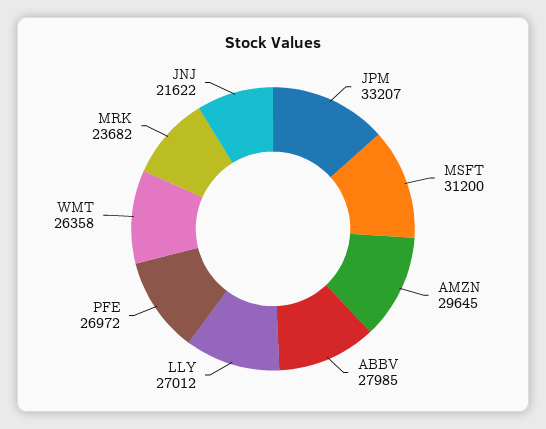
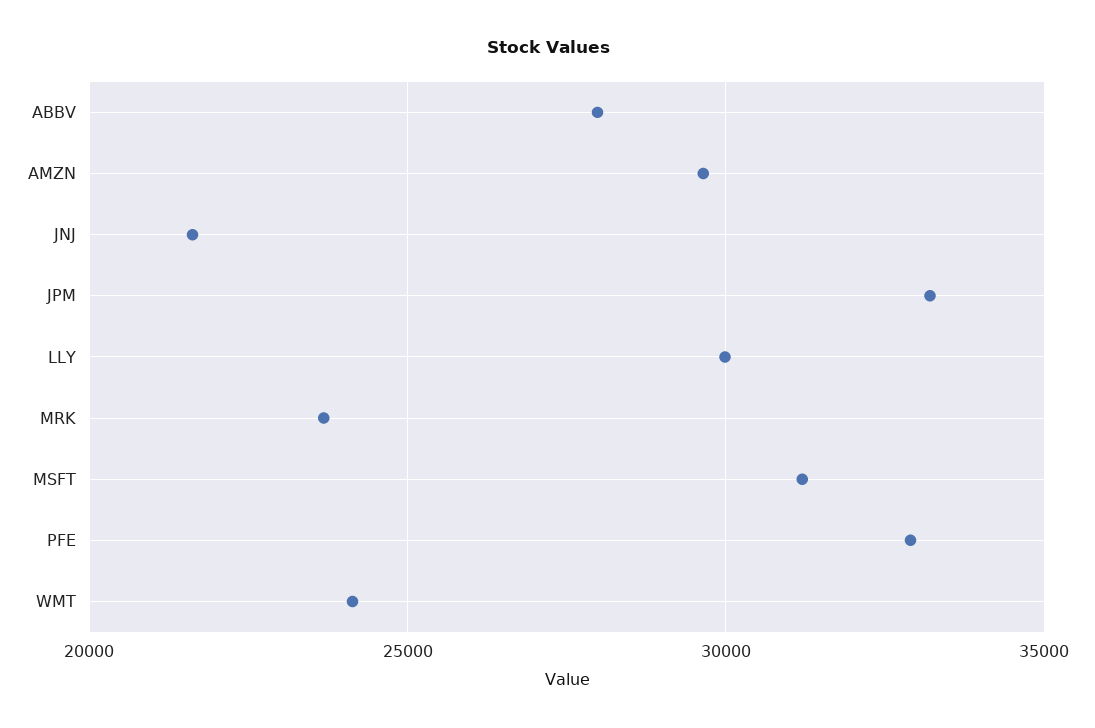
LLY: 27012 -> 30000
PFE: 26972 -> 33000
WMT: 26358 -> 24000

